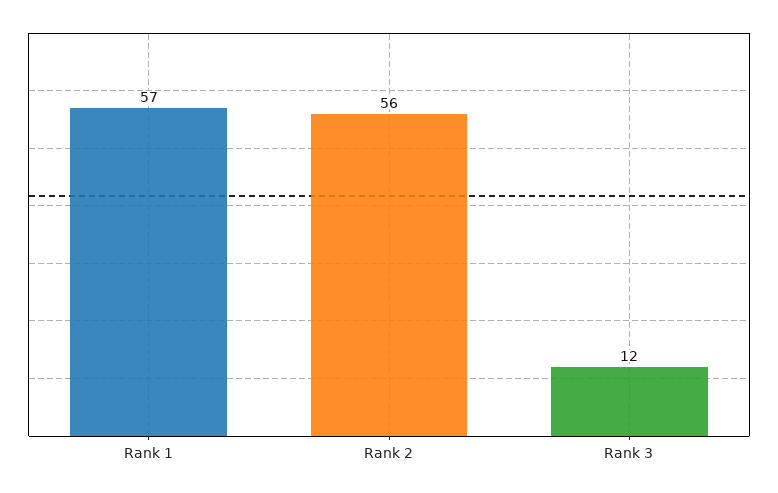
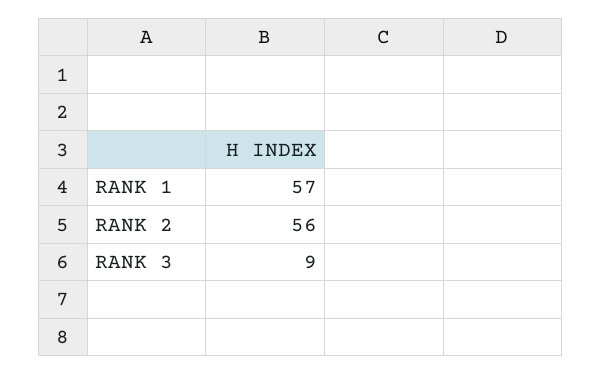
Rank 3: 12 -> 9

